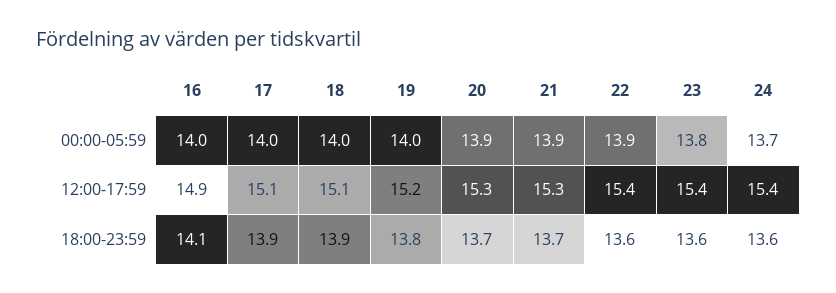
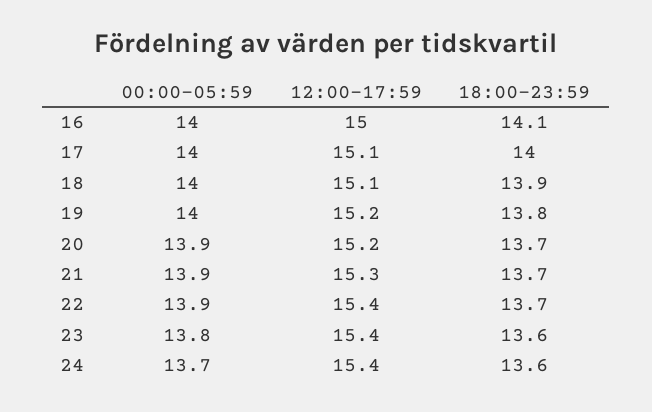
16, 12:00-17:59: 14.9 -> 15
20, 12:00-17:59: 15.3 -> 15.2
17, 18:00-23:59: 13.9 -> 14
22, 18:00-23:59: 13.6 -> 13.7

